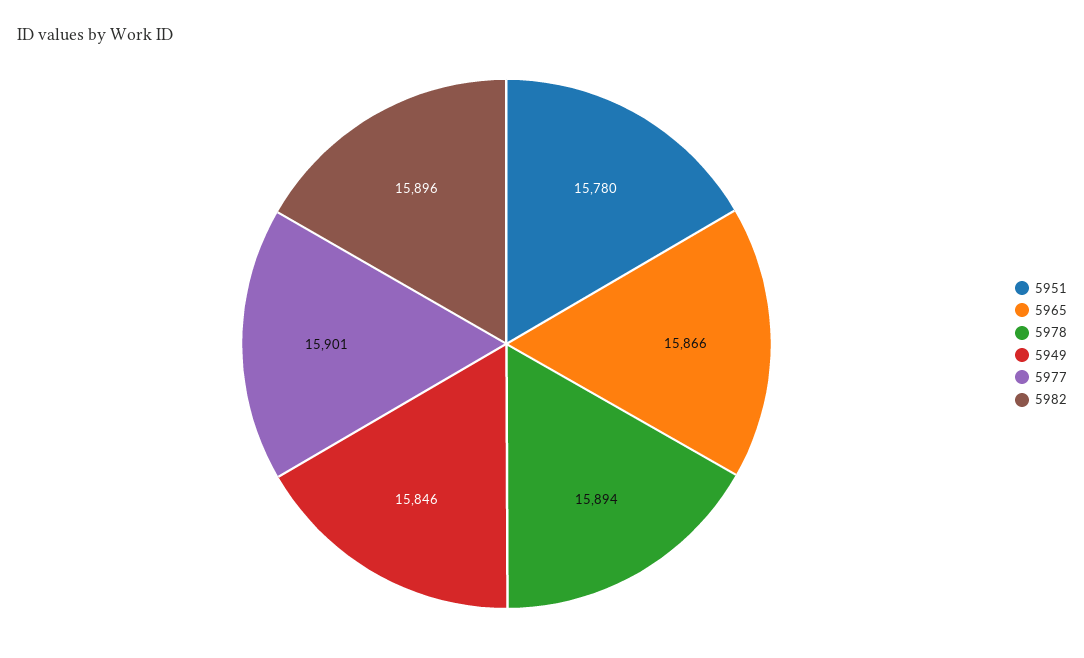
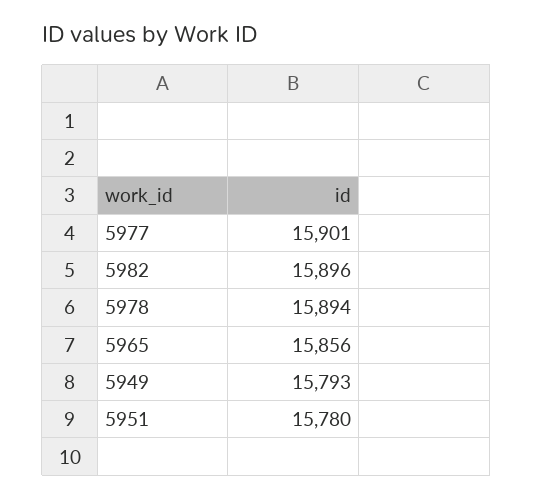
5965: 15866 -> 15856
5949: 15846 -> 15793

